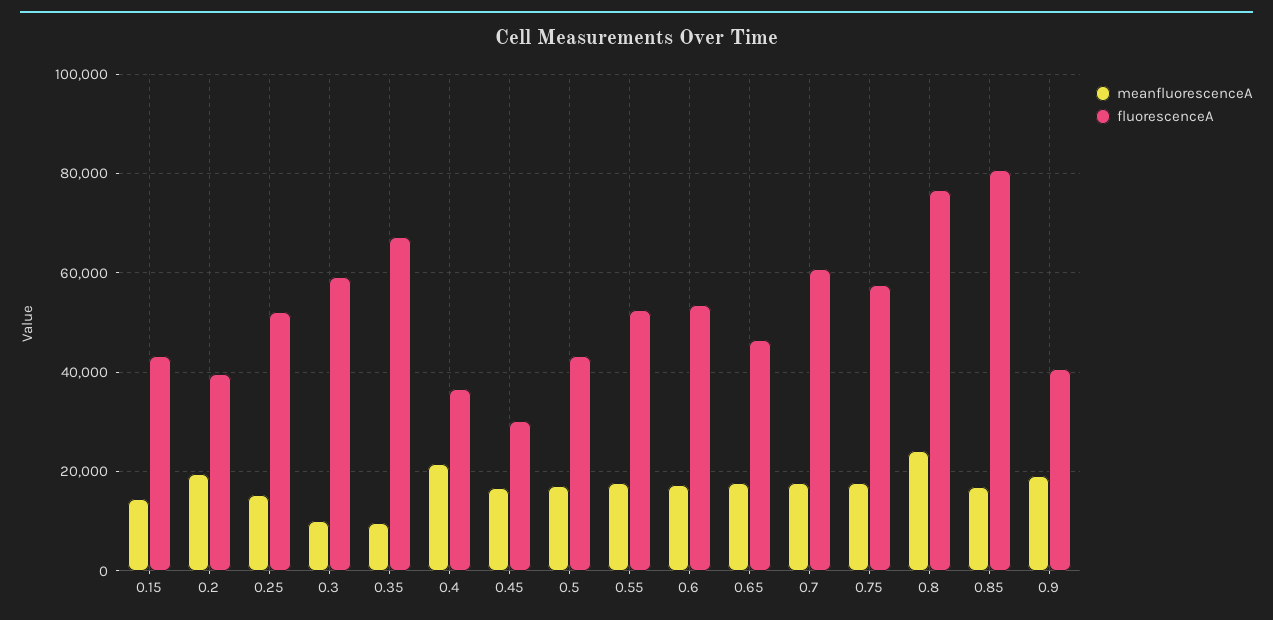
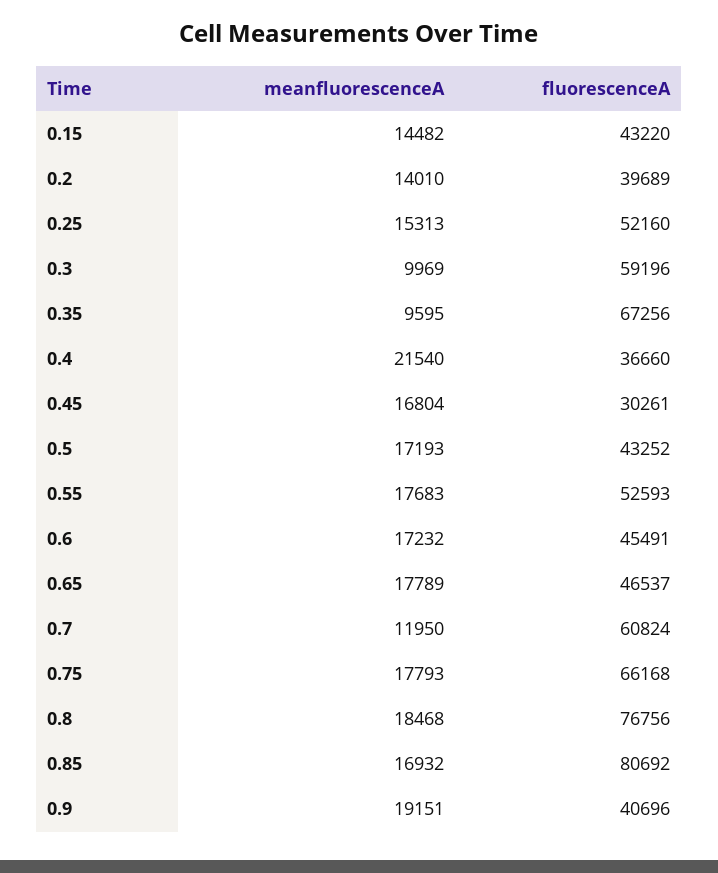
meanfluorescenceA, 0.2: 20000 -> 14010
fluorescenceA, 0.6: 54000 -> 45491
meanfluorescenceA, 0.7: 18000 -> 11950
fluorescenceA, 0.75: 58000 -> 66168
meanfluorescenceA, 0.8: 24000 -> 18468

